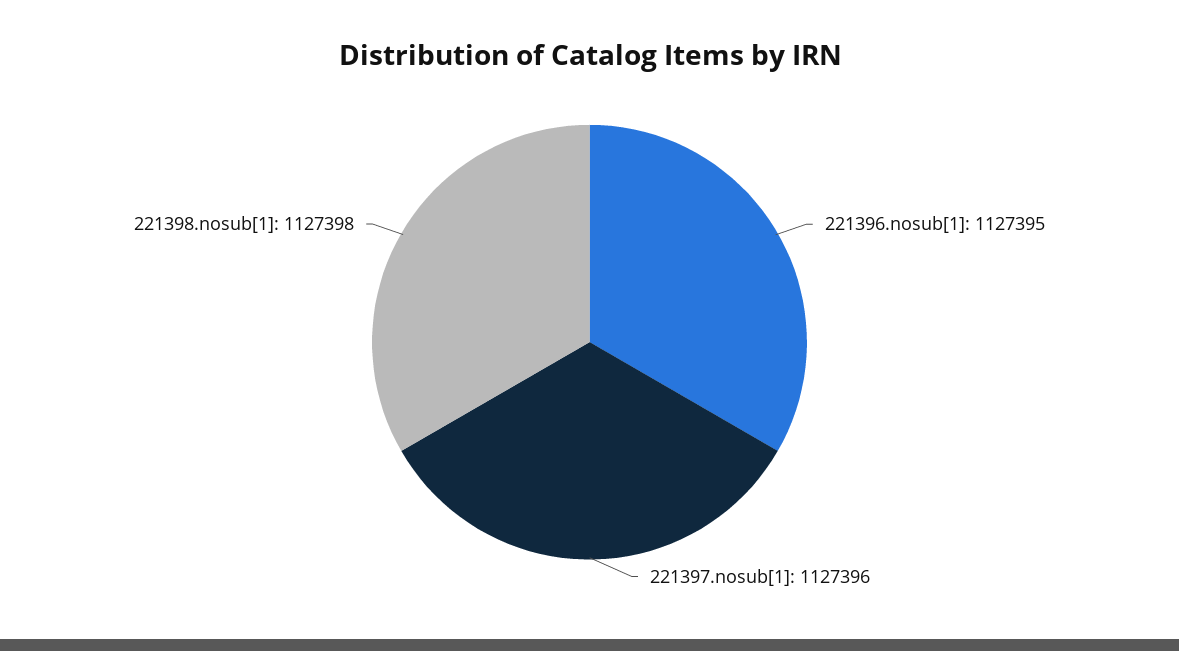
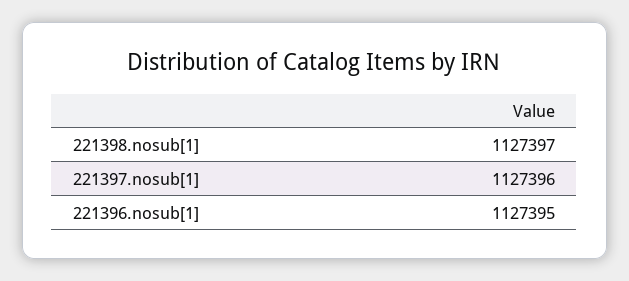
221398.nosub[1]: 1127398 -> 1127397

